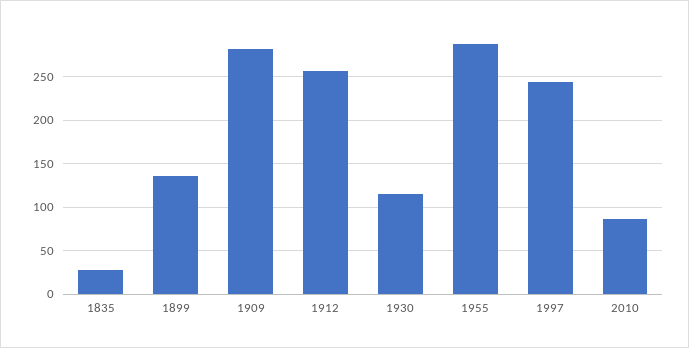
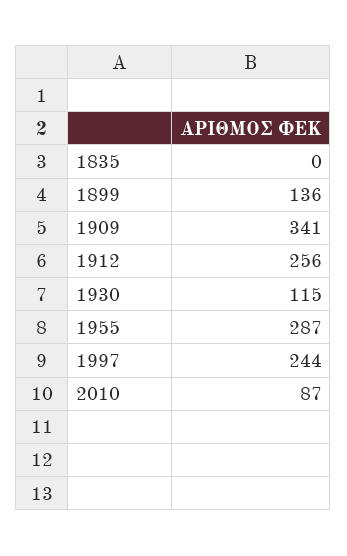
1835: 30 -> 0
1909: 280 -> 341

